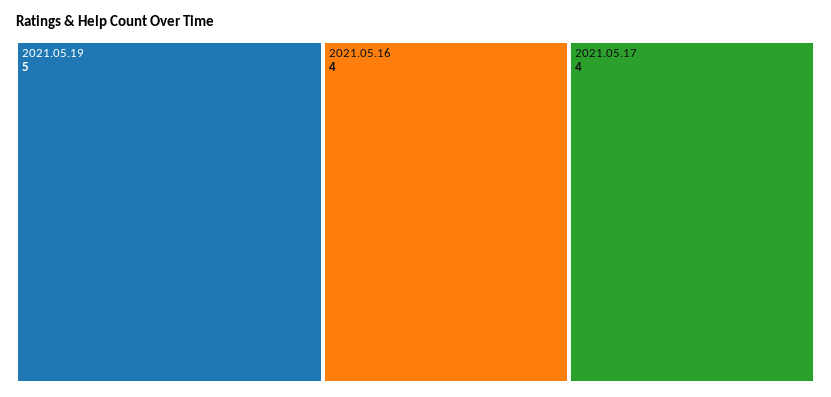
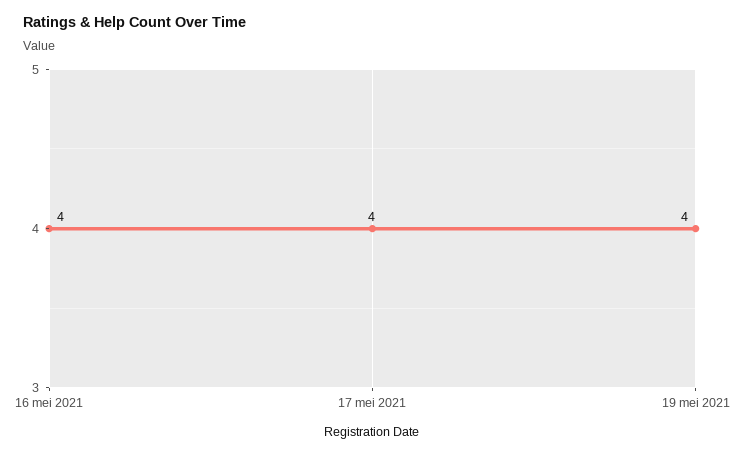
2021.05.19: 5 -> 4

